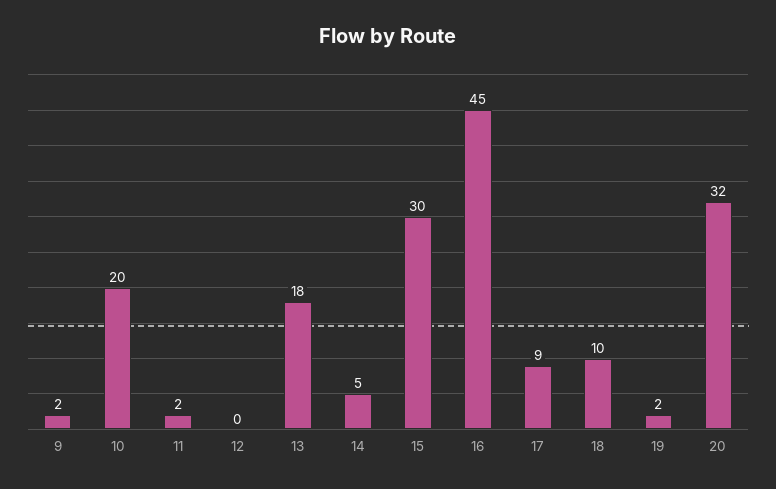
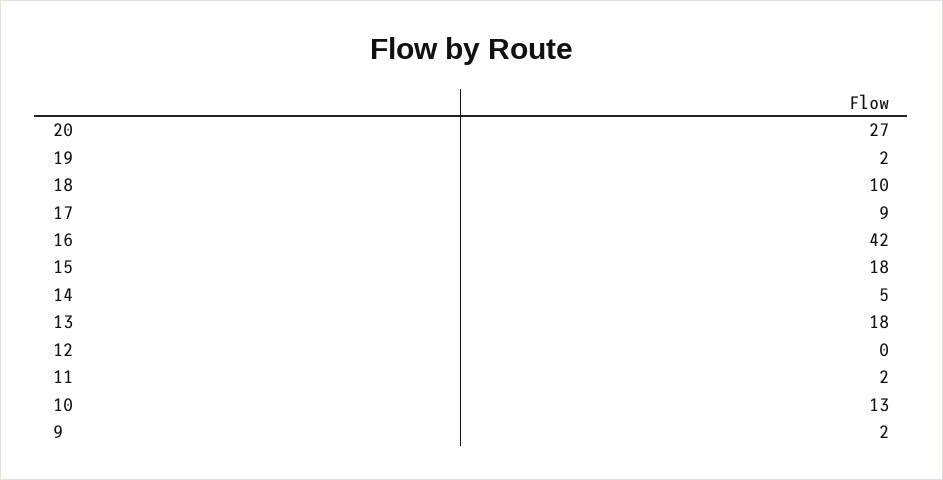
10: 20 -> 13
15: 30 -> 18
16: 45 -> 42
20: 32 -> 27

